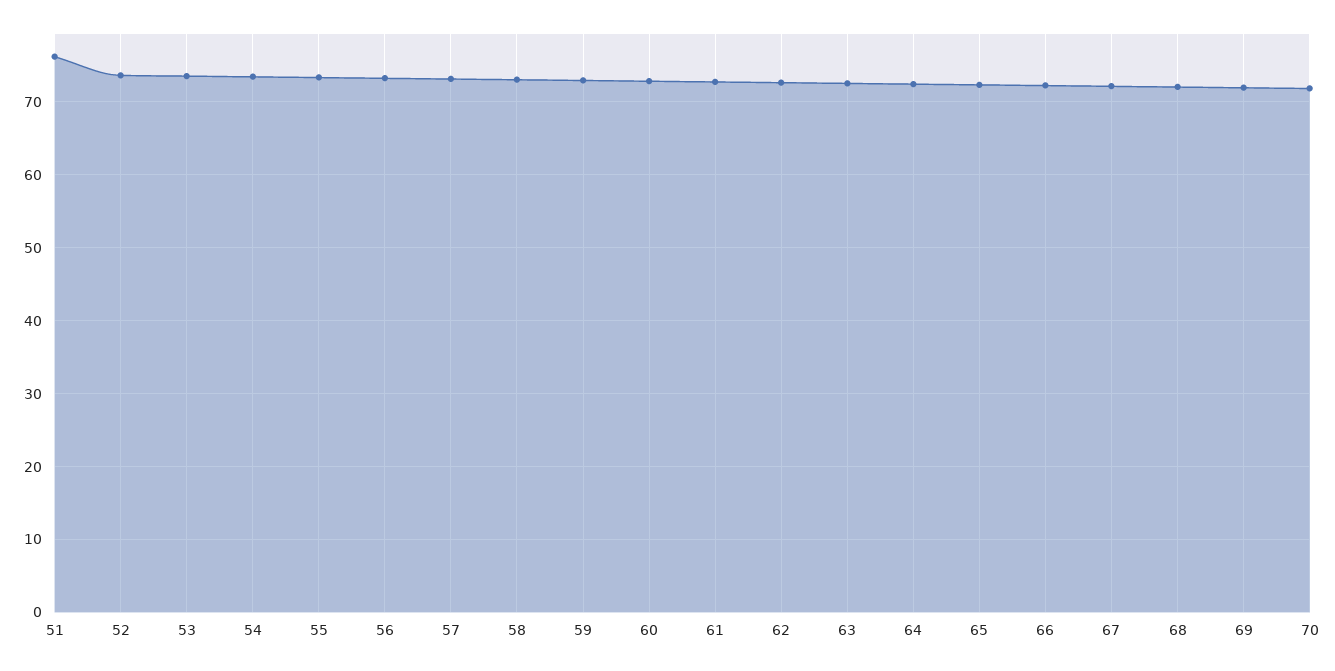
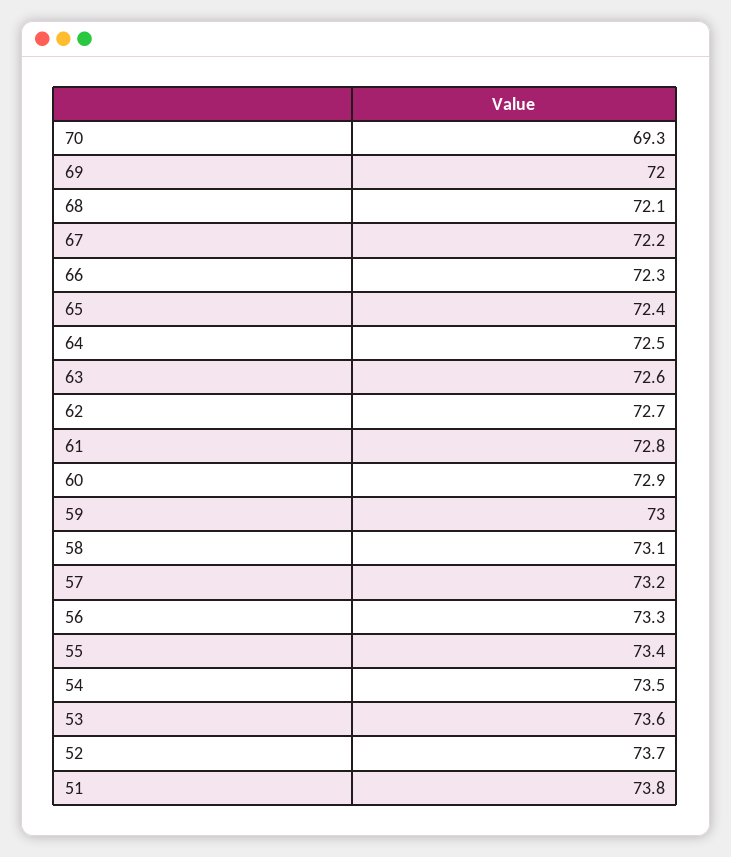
51: 76 -> 73.8
70: 72 -> 69.3

